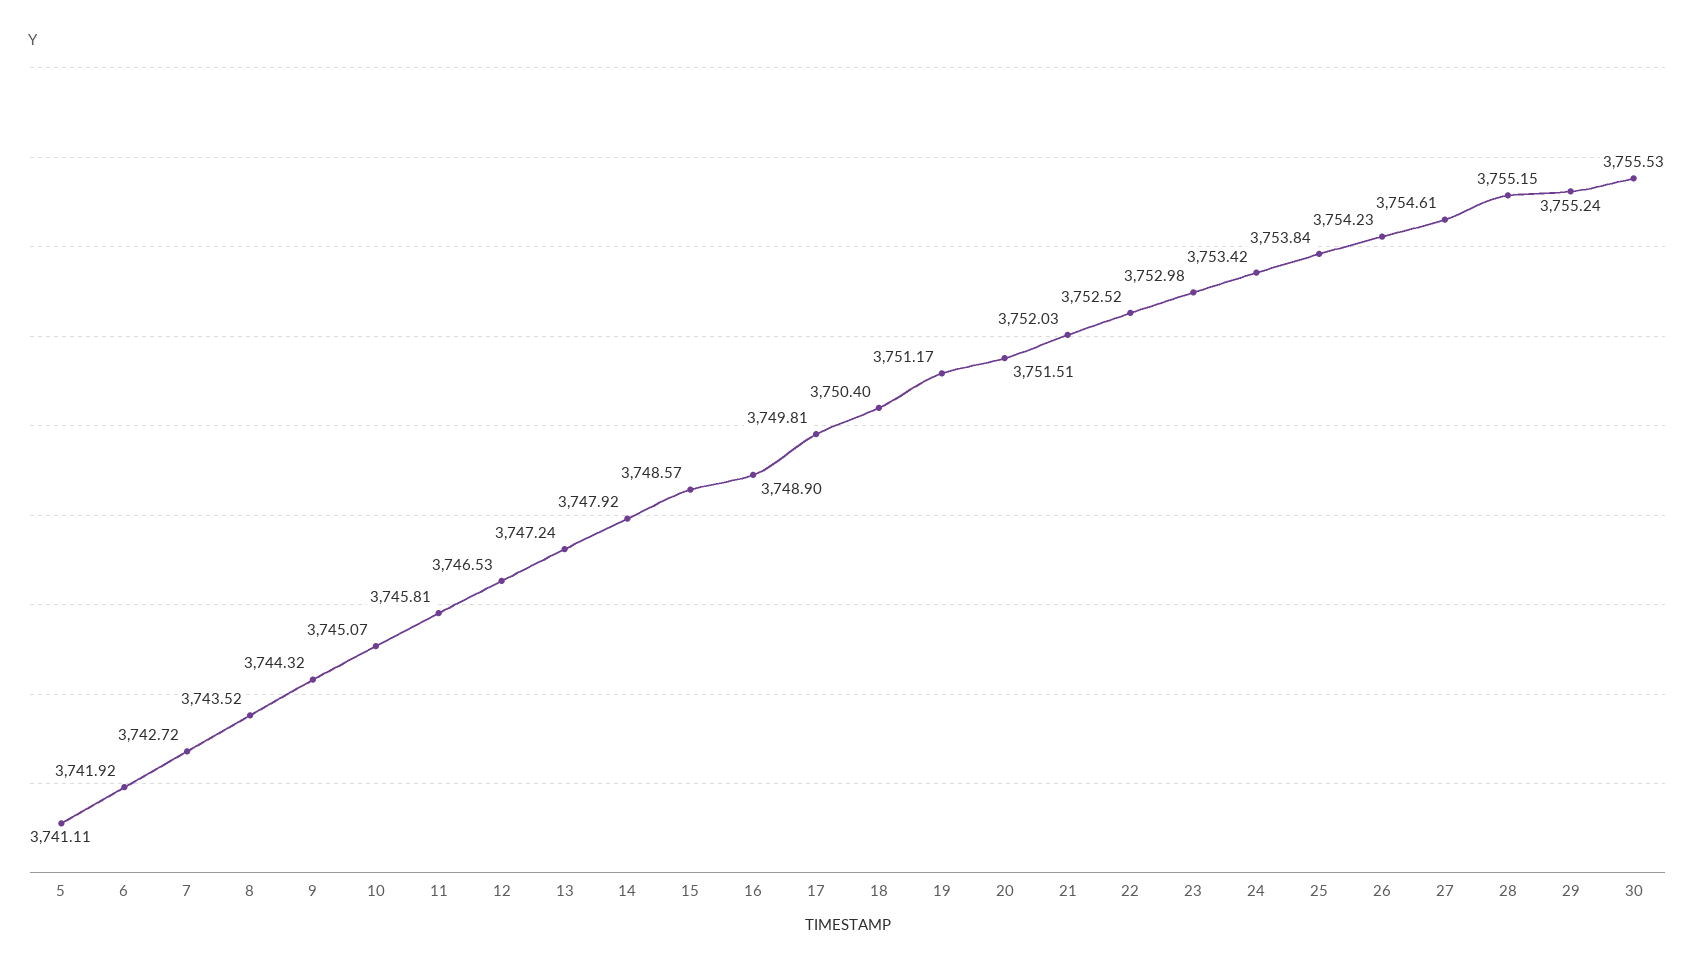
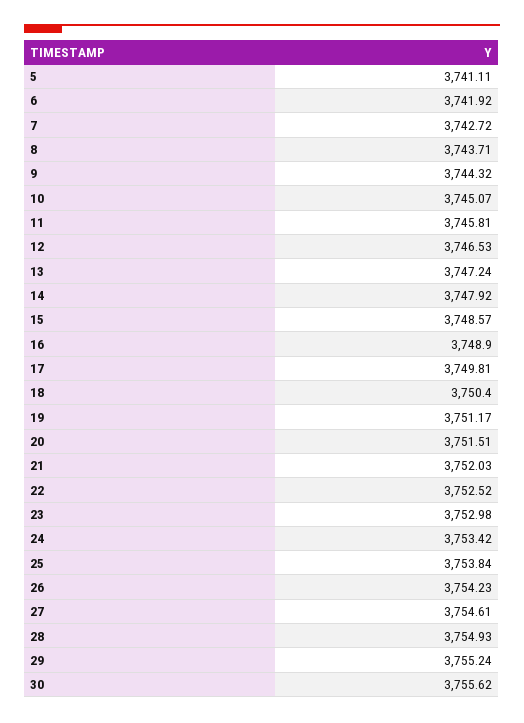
8: 3743.52 -> 3743.71
28: 3755.15 -> 3754.93
30: 3755.53 -> 3755.62

